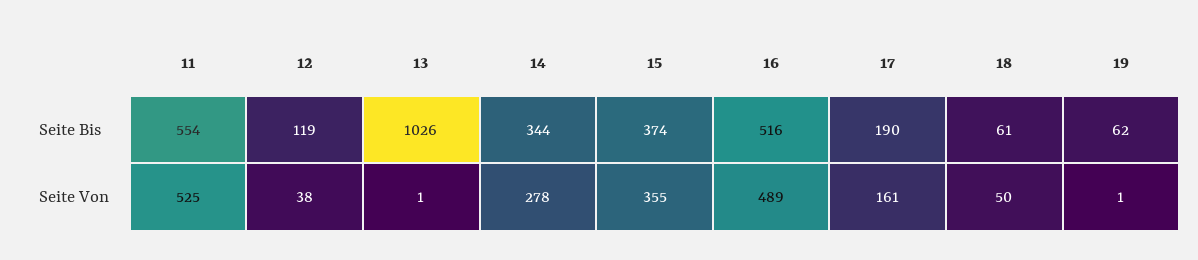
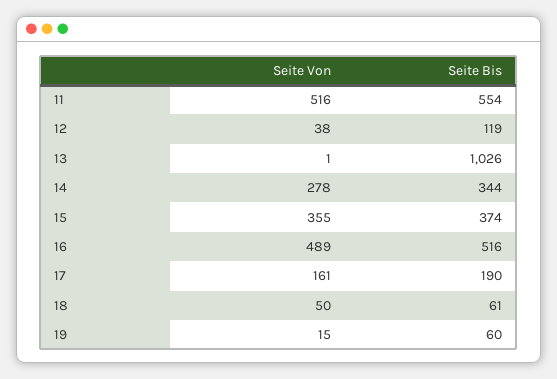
19, Seite Bis: 62 -> 60
11, Seite Von: 525 -> 516
19, Seite Von: 1 -> 15

